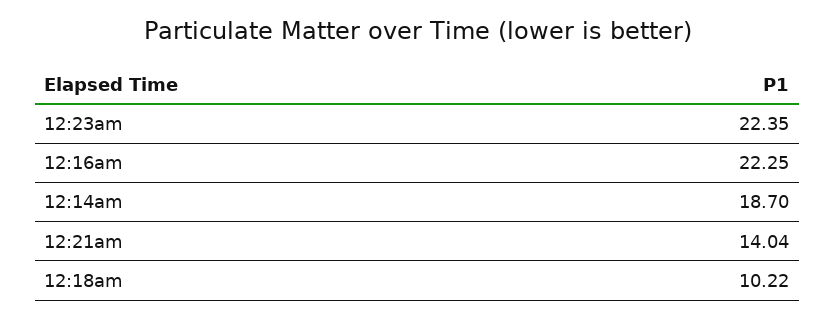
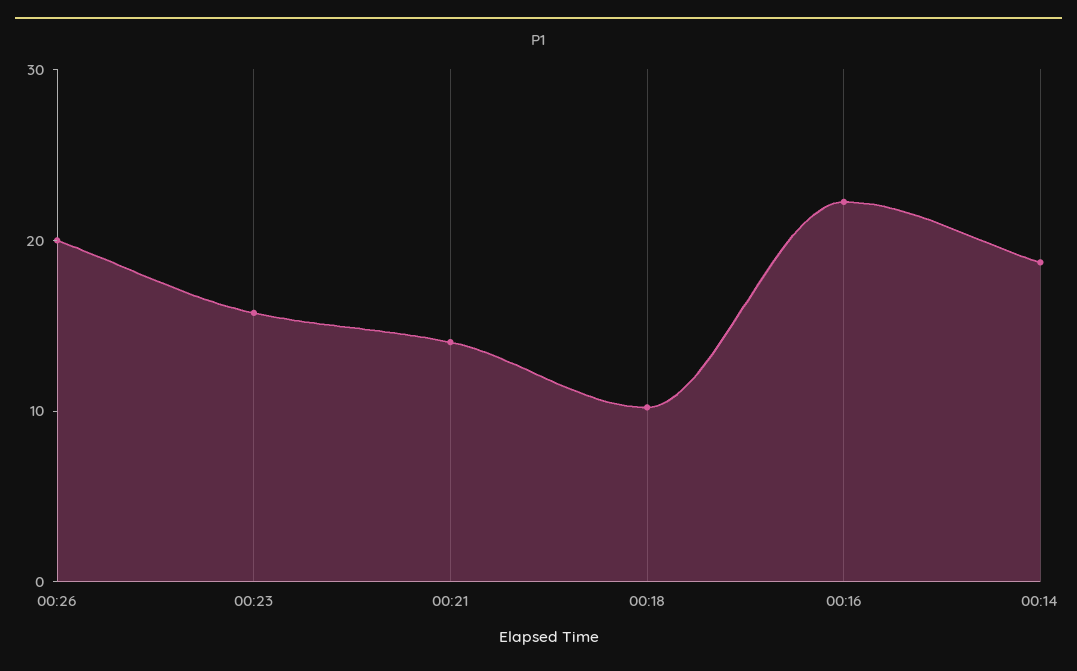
12:23am: 22.35 -> 16
00:26: none -> 20

